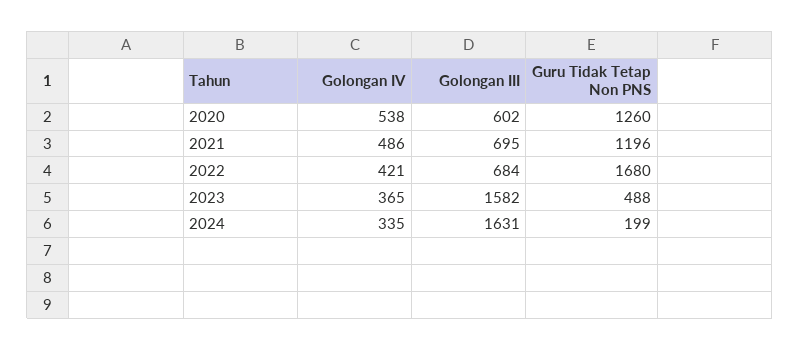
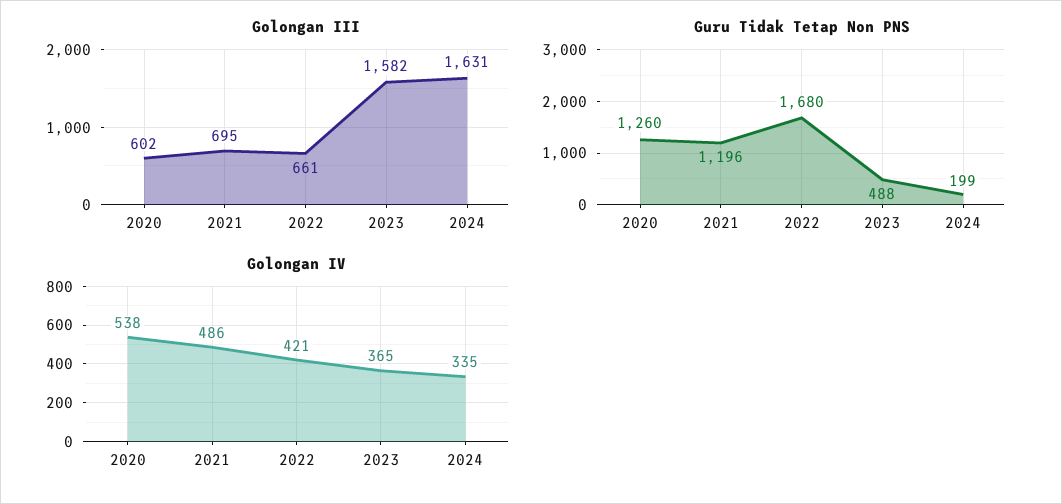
Golongan III, 2022: 684 -> 661

